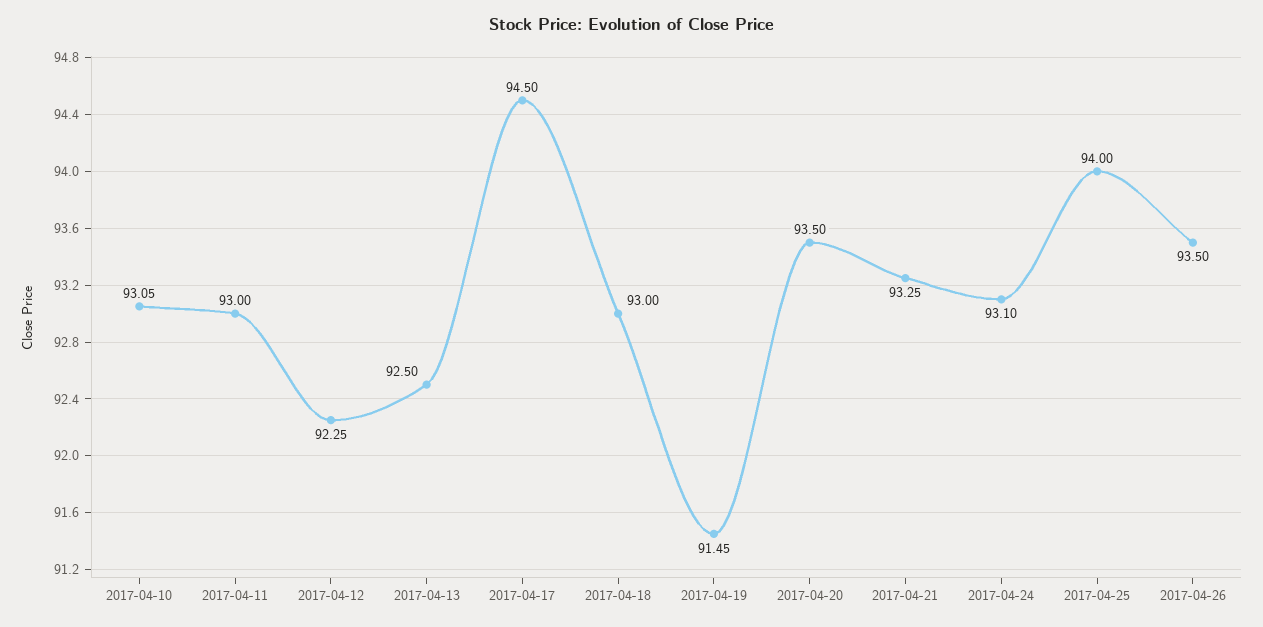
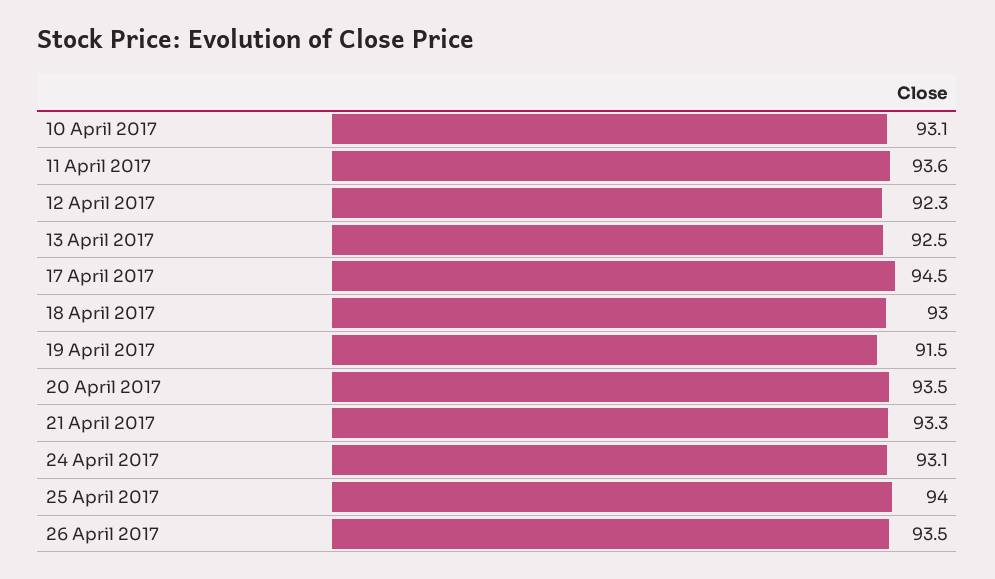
2017-04-11: 93 -> 93.6

